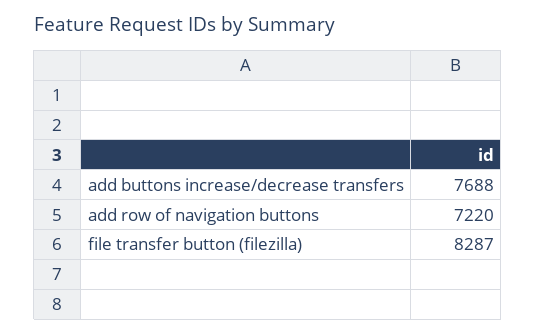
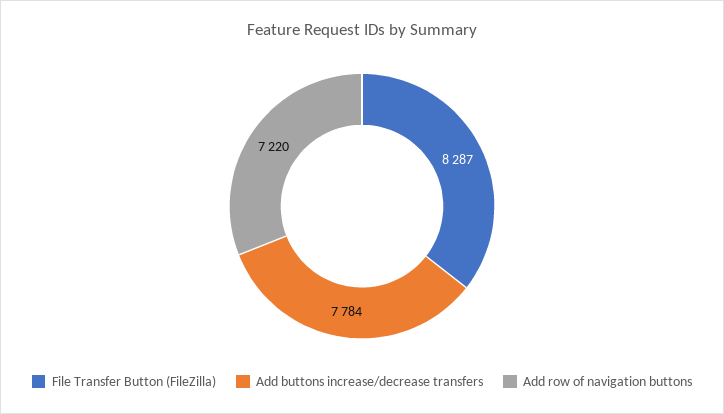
add buttons increase/decrease transfers: 7688 -> 7784

